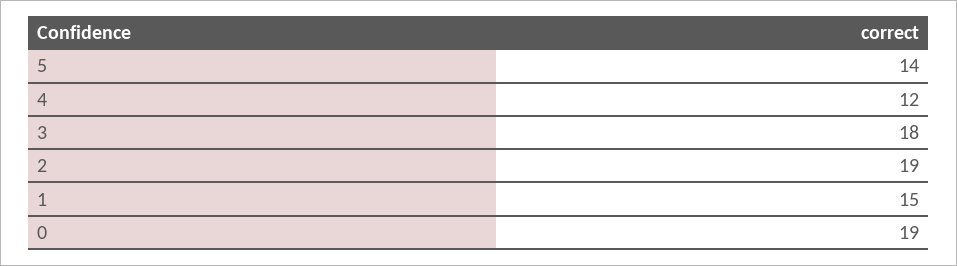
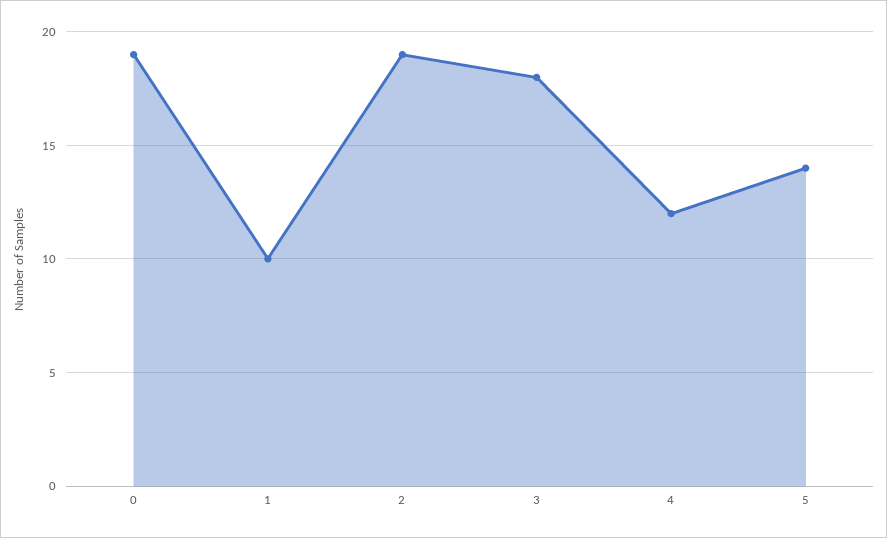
1: 15 -> 10

